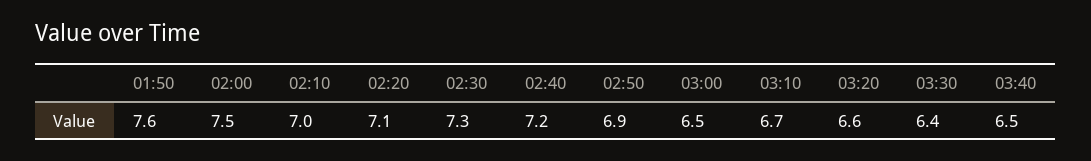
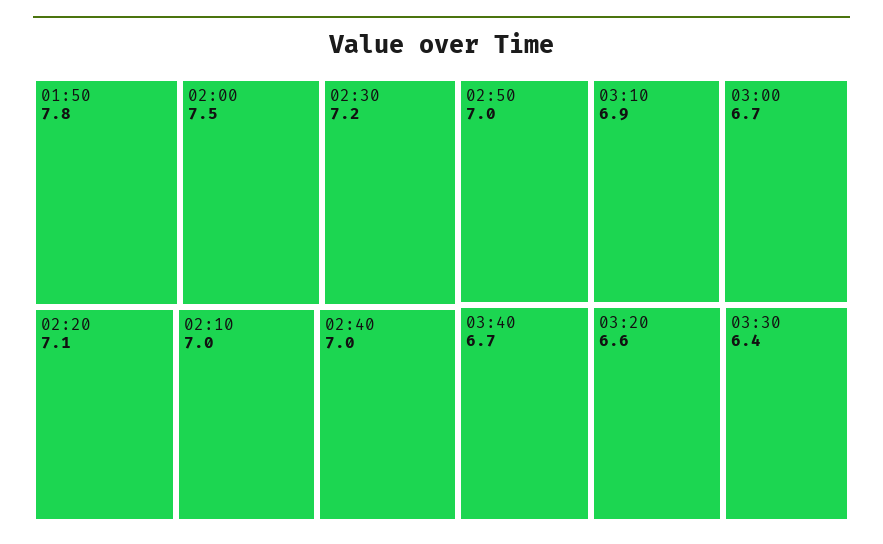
01:50: 7.6 -> 7.8
02:30: 7.3 -> 7.2
02:40: 7.2 -> 7
02:50: 6.9 -> 7
03:00: 6.5 -> 6.7
03:10: 6.7 -> 6.9
03:40: 6.5 -> 6.7

